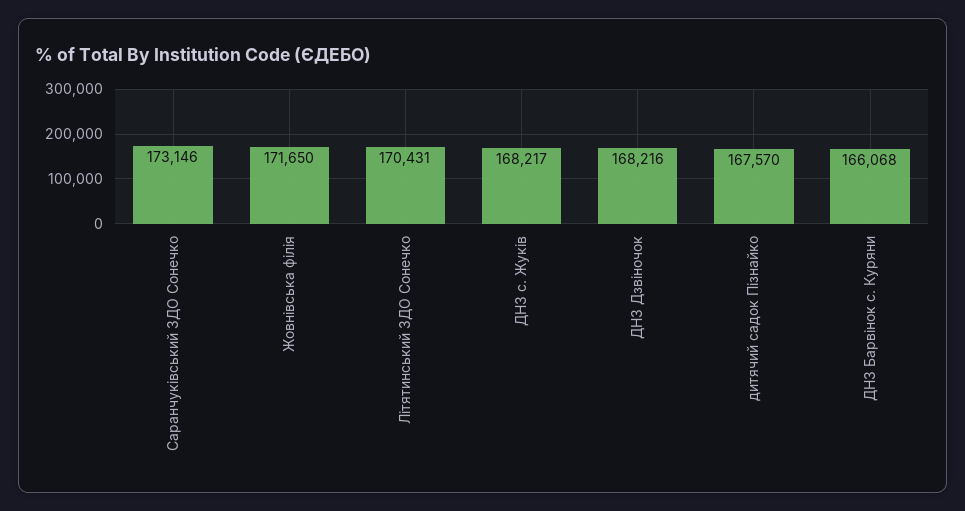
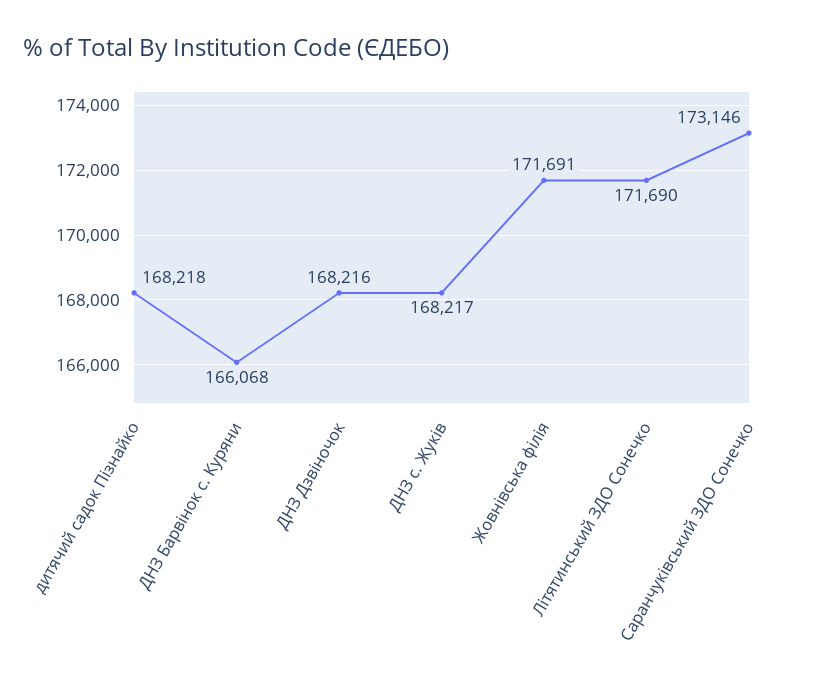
Жовнівська філія: 171650 -> 171691
Літятинський ЗДО Сонечко: 170431 -> 171690
дитячий садок Пізнайко: 167570 -> 168218

